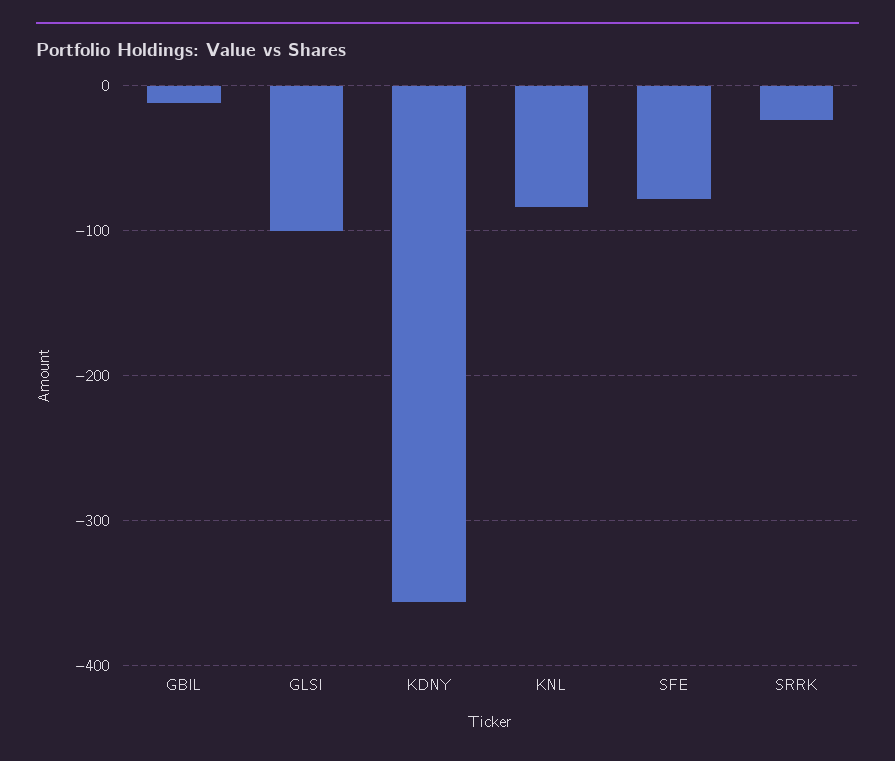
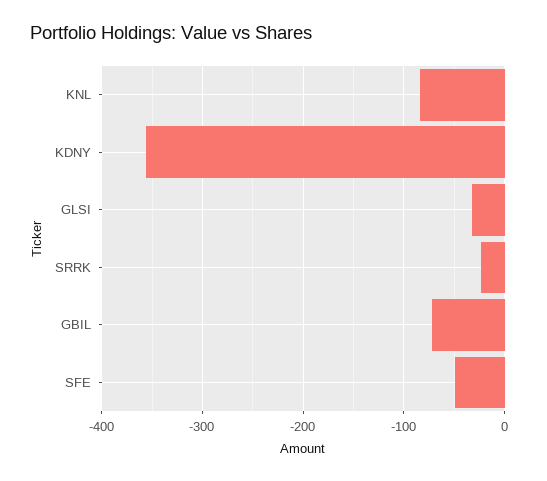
GBIL: -10 -> -70
GLSI: -100 -> -30
SFE: -80 -> -50

